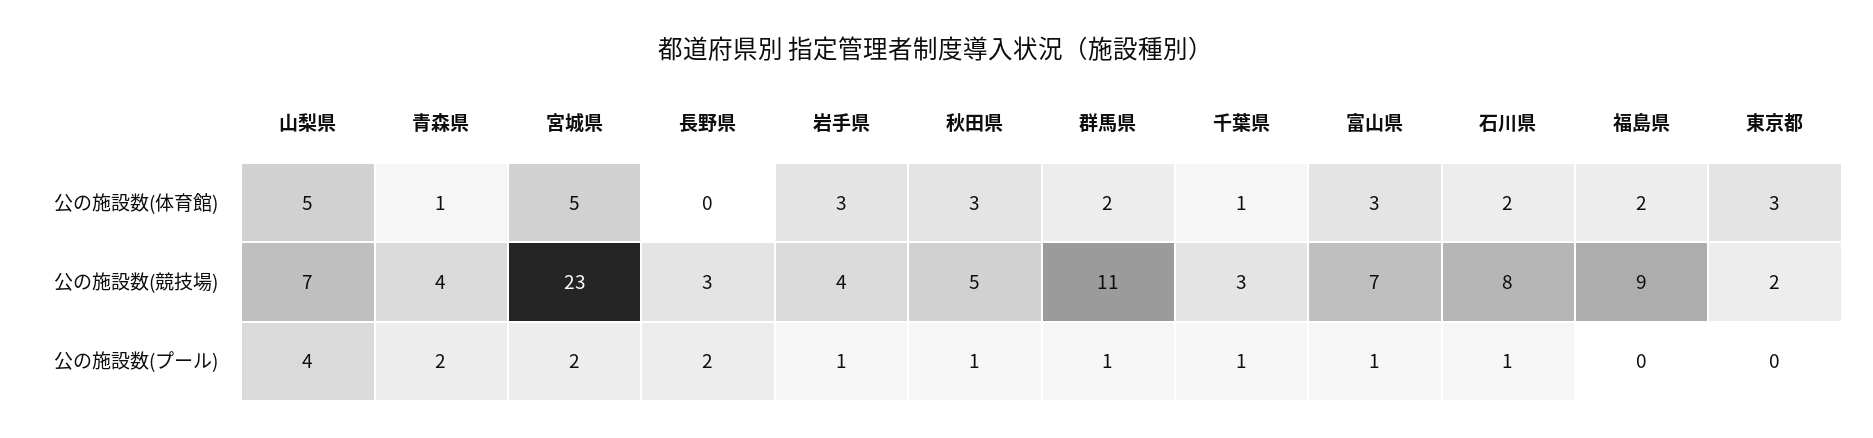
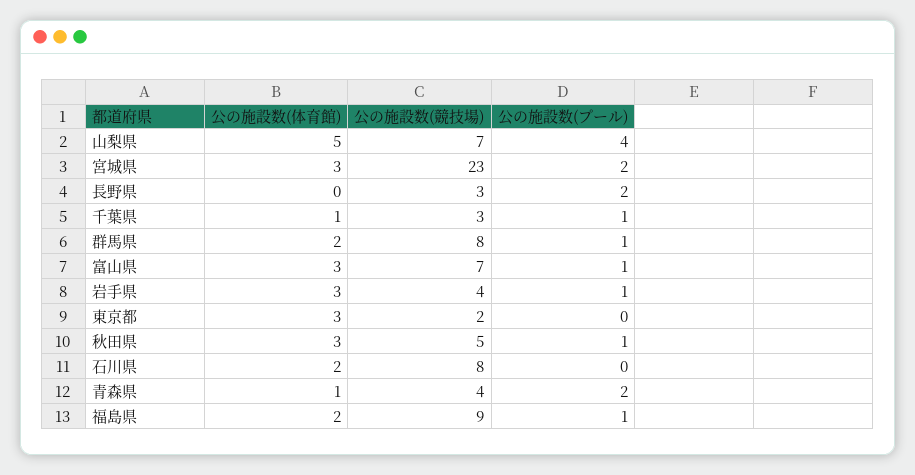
宮城県, 公の施設数(体育館): 5 -> 3
群馬県, 公の施設数(競技場): 11 -> 8
石川県, 公の施設数(プール): 1 -> 0
福島県, 公の施設数(プール): 0 -> 1

